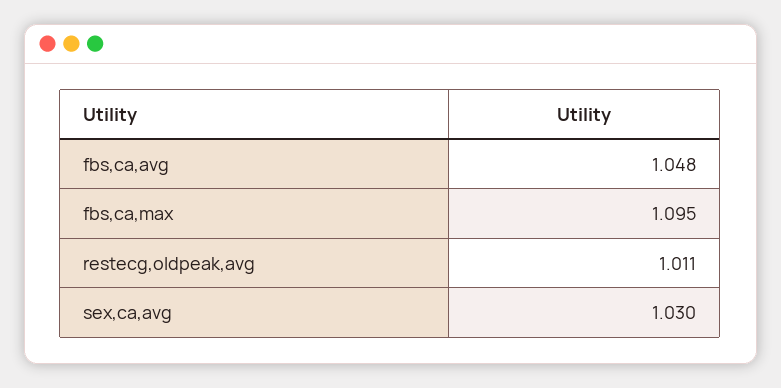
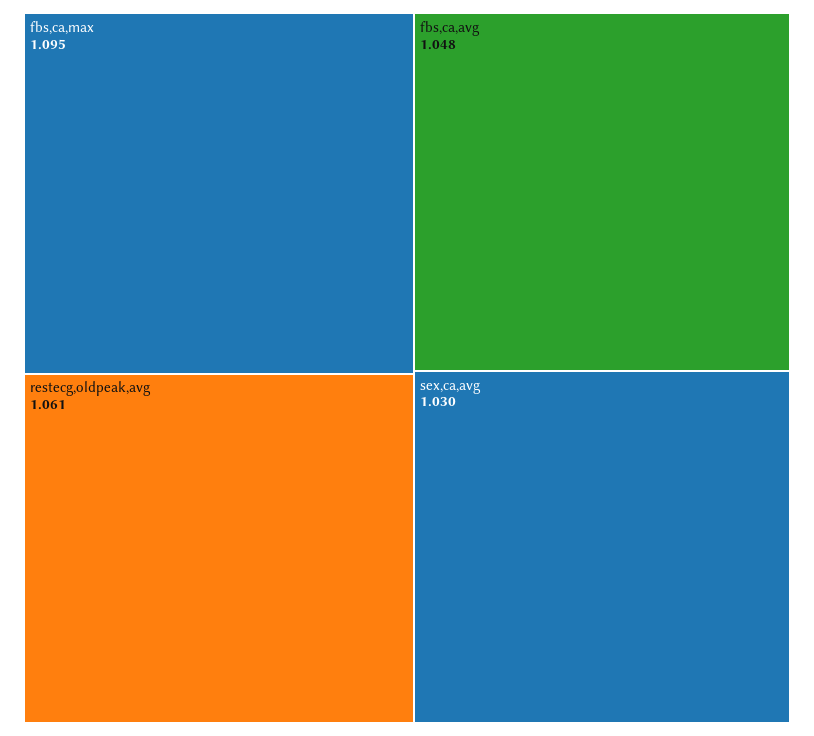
restecg,oldpeak,avg: 1.011 -> 1.061

